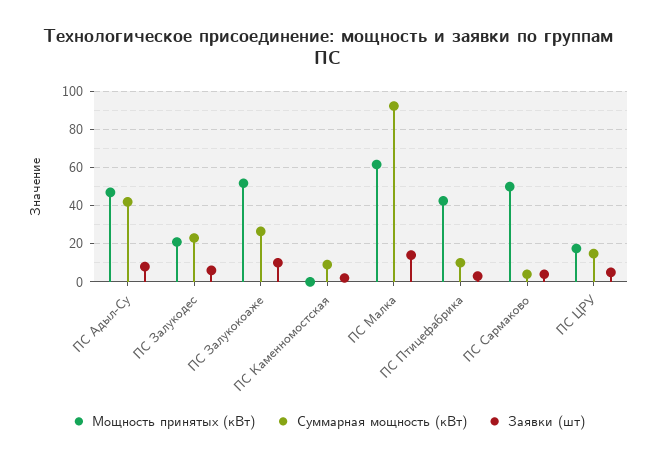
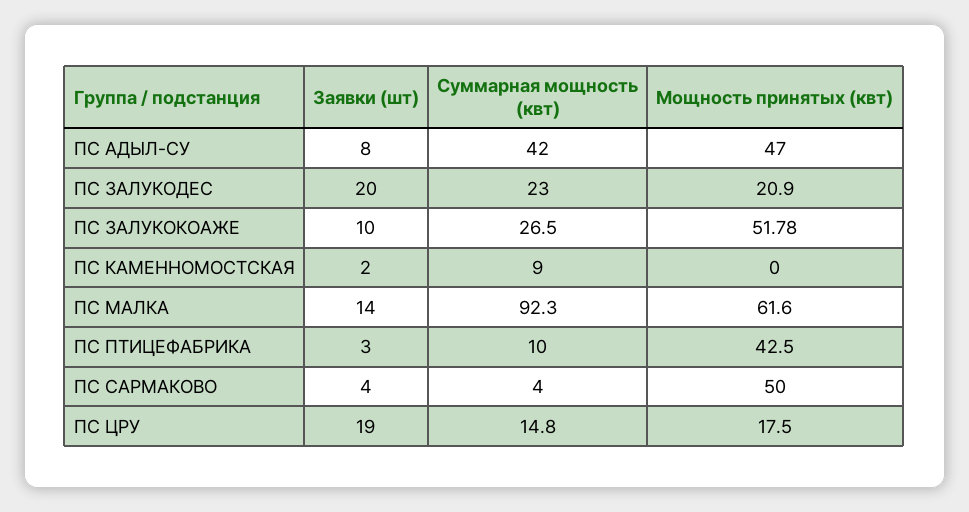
Заявки (шт), ПС Залукодес: 5 -> 20
Заявки (шт), ПС ЦРУ: 5 -> 19

